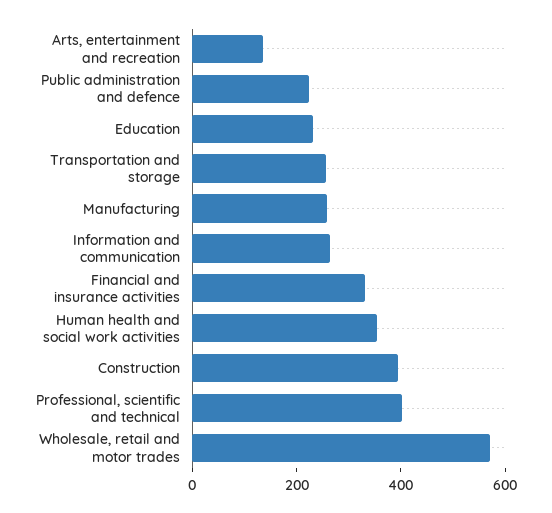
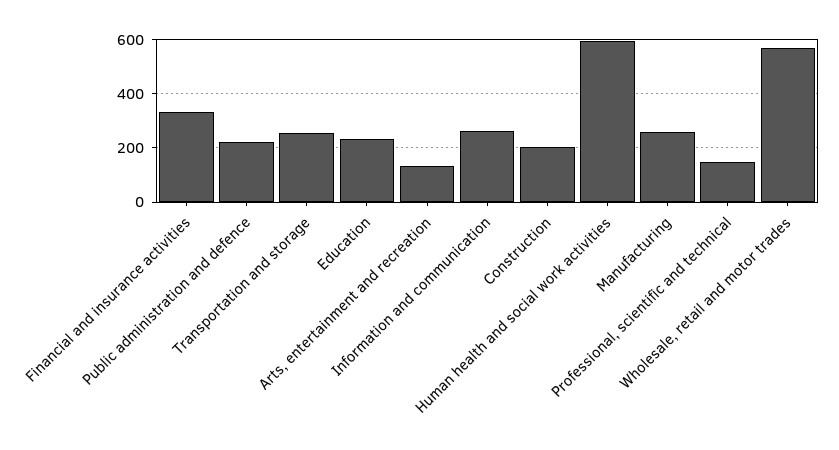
Human health and social work activities: 350 -> 600
Construction: 400 -> 200
Professional, scientific and technical: 400 -> 150

